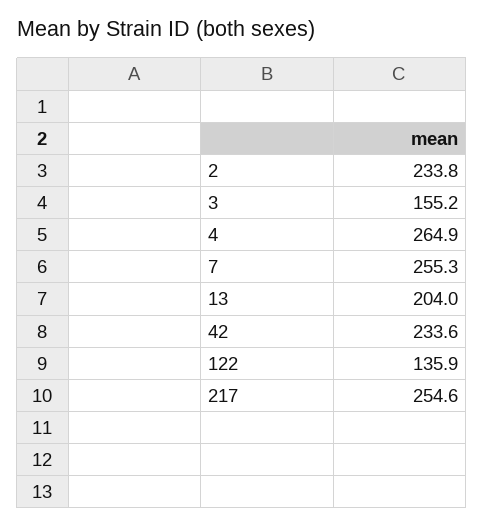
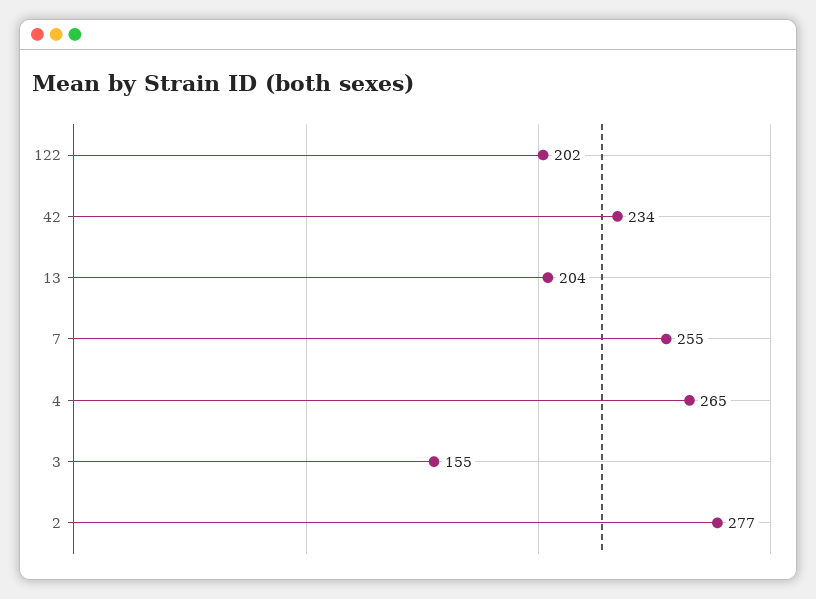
2: 233.8 -> 277
122: 135.9 -> 202
217: 254.6 -> none

